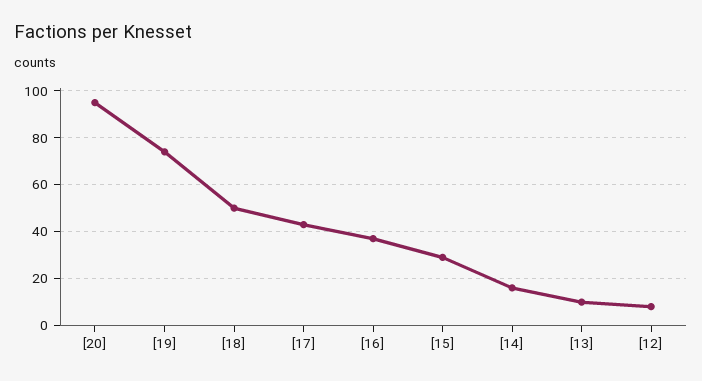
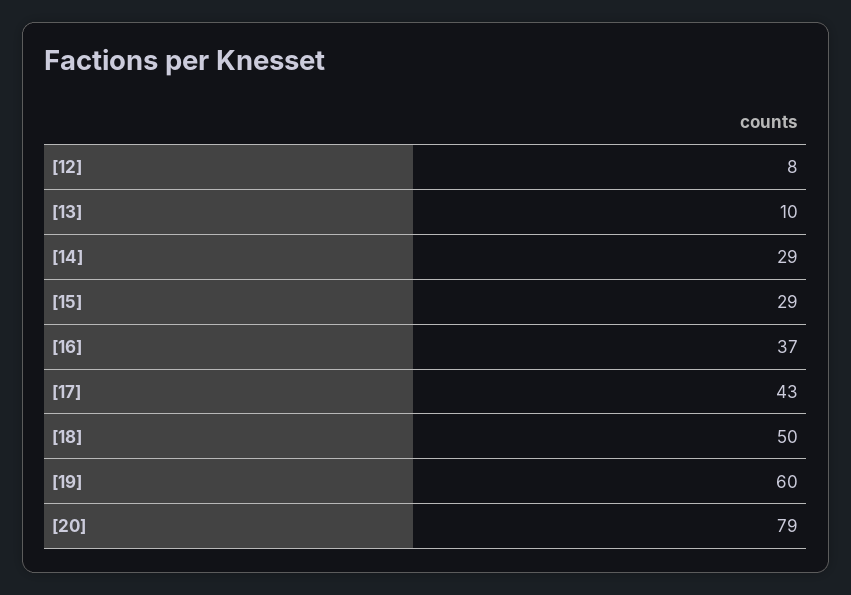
[20]: 95 -> 79
[19]: 75 -> 60
[14]: 15 -> 29

